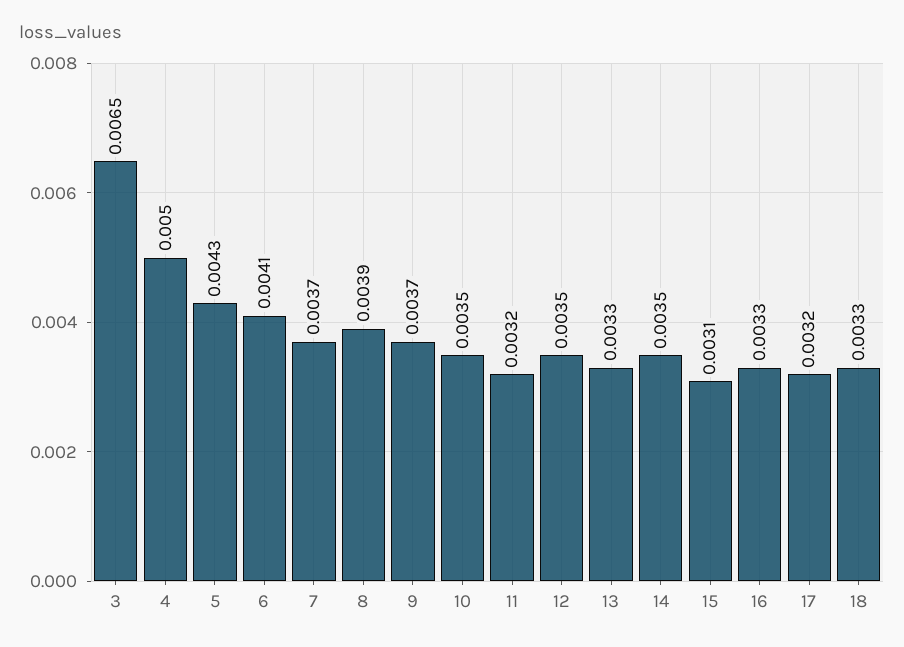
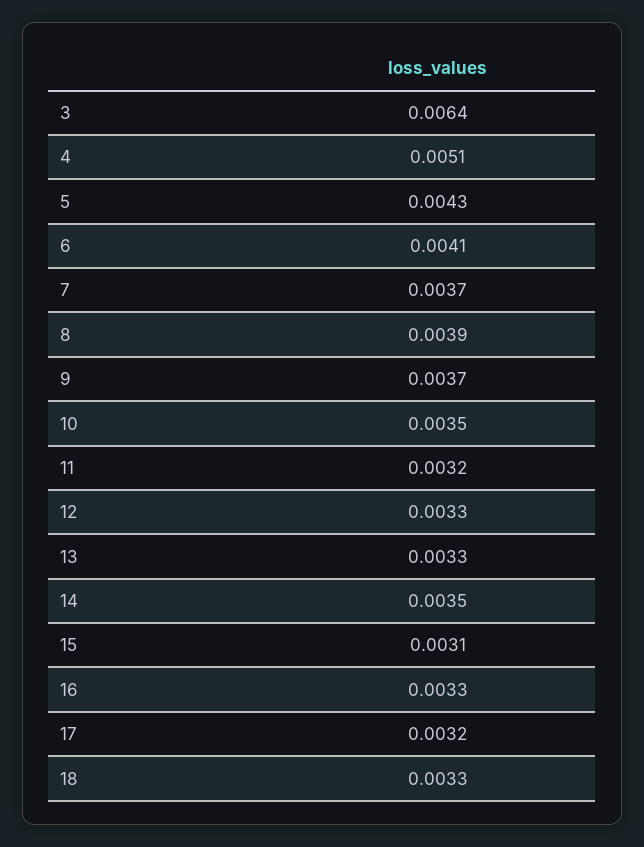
3: 0.0065 -> 0.0064
4: 0.005 -> 0.0051
12: 0.0035 -> 0.0033

